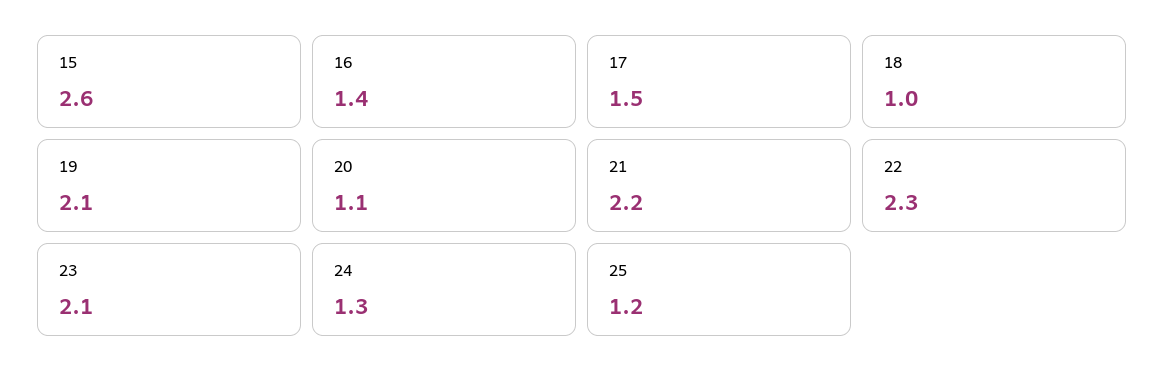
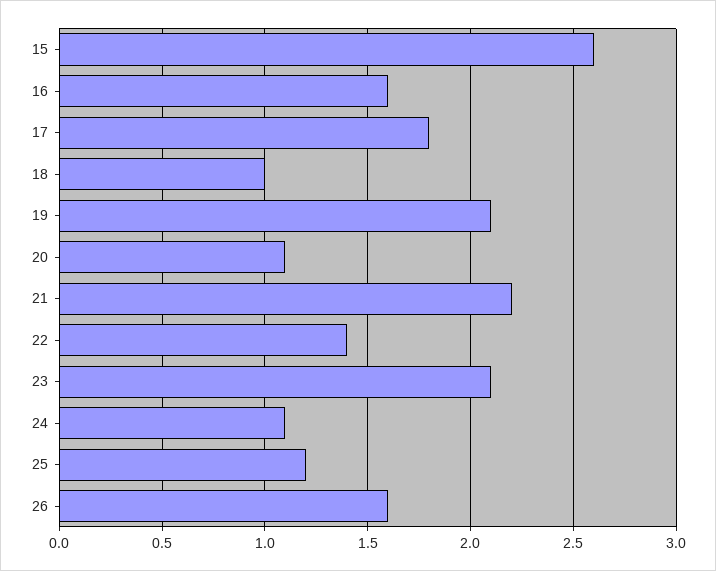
16: 1.4 -> 1.6
17: 1.5 -> 1.8
22: 2.3 -> 1.4
24: 1.3 -> 1.1
26: none -> 1.6

